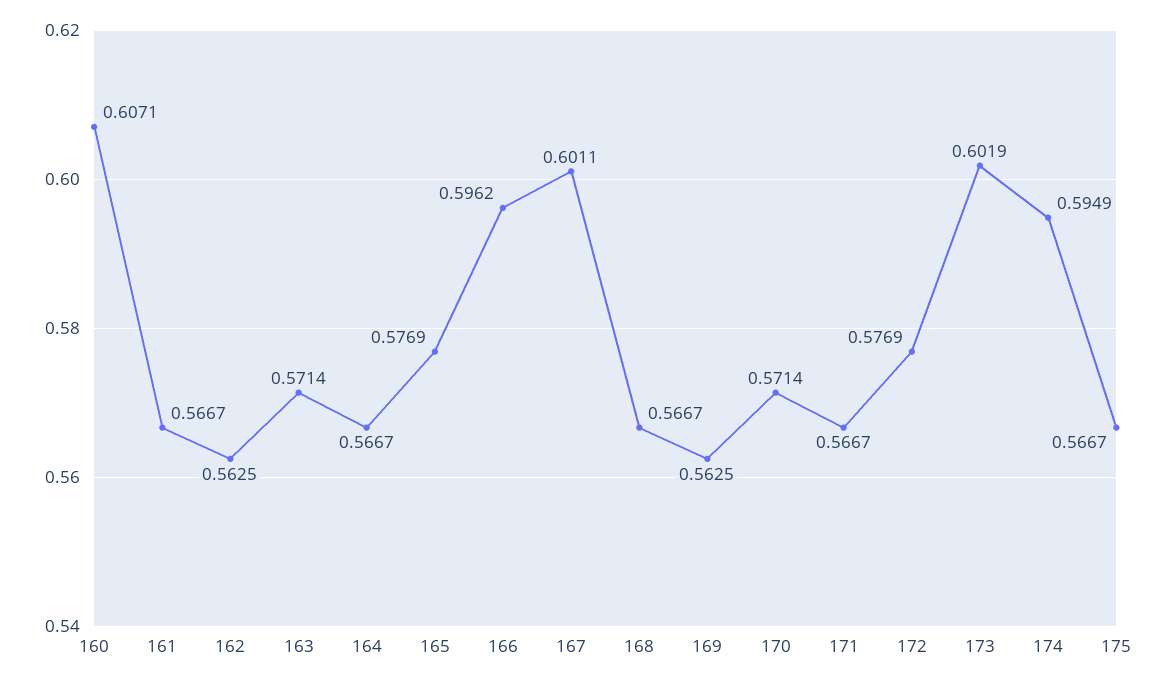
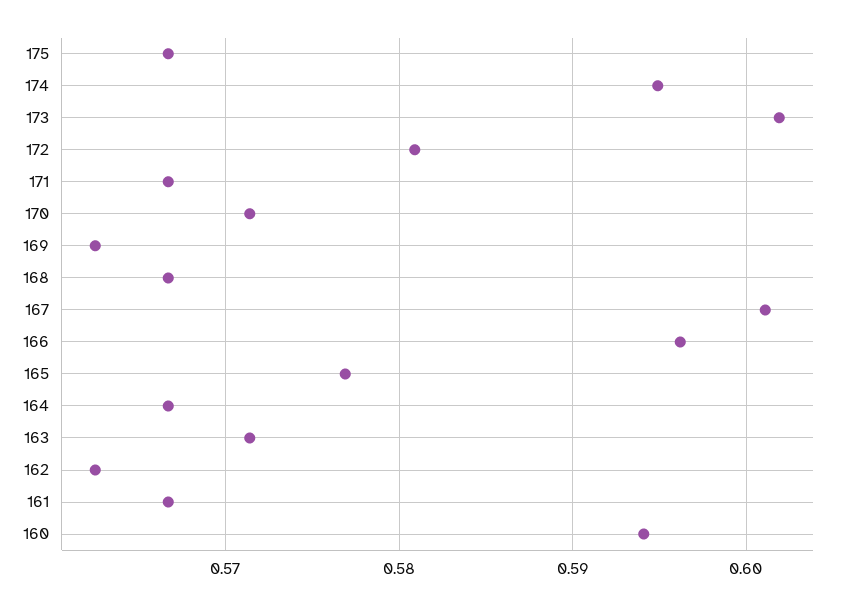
160: 0.6071 -> 0.594
172: 0.5769 -> 0.581

